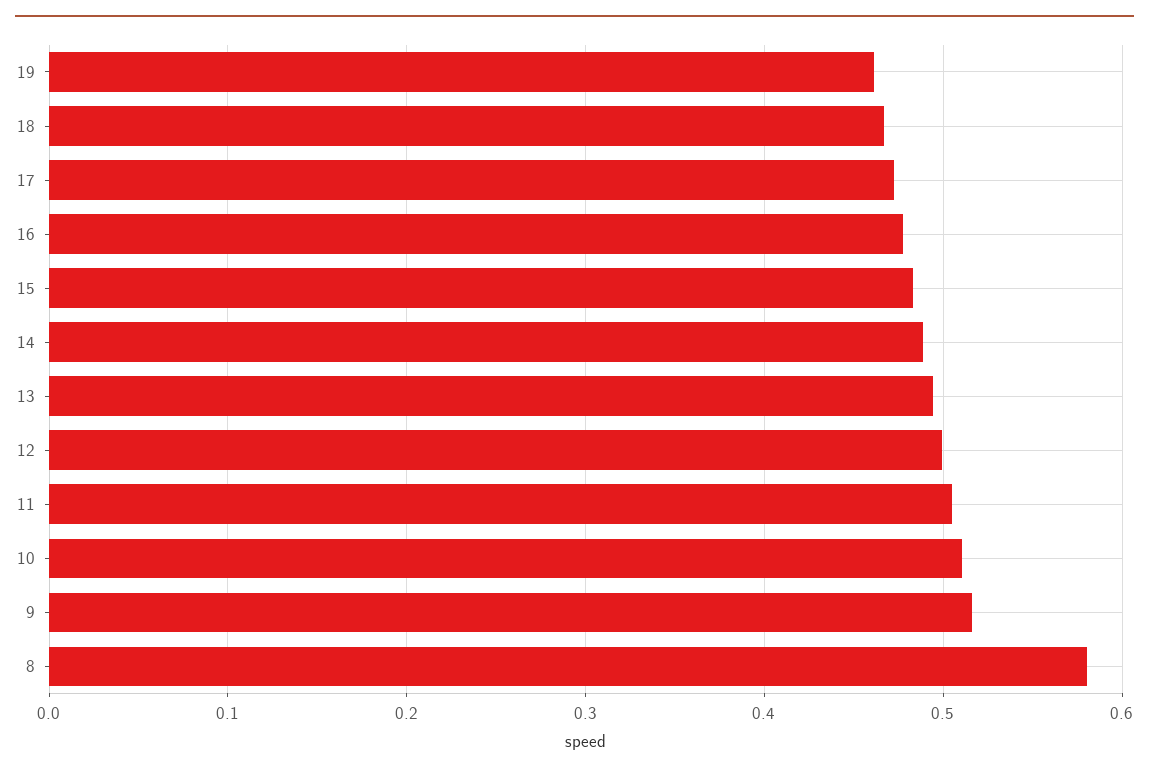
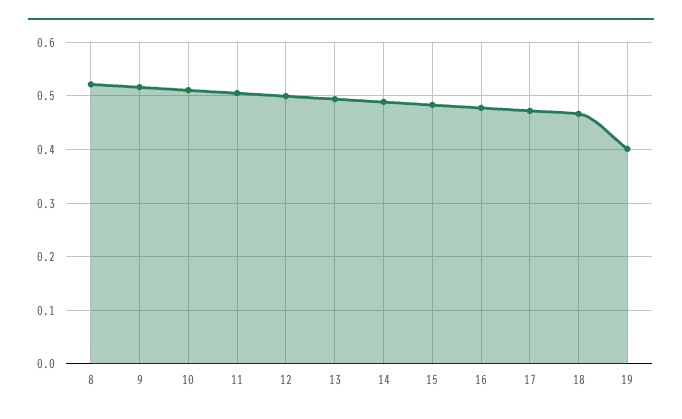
19: 0.46 -> 0.4
8: 0.58 -> 0.52

